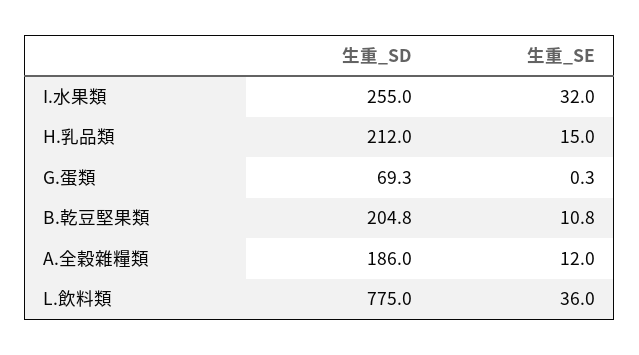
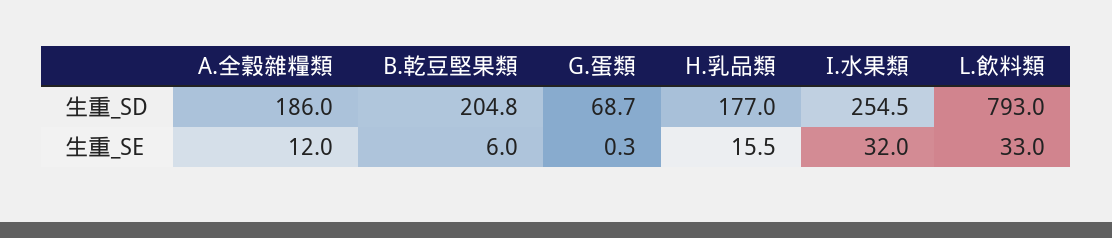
生重_SD, I.水果類: 255 -> 254.5
生重_SD, H.乳品類: 212 -> 177
生重_SE, H.乳品類: 15 -> 15.5
生重_SD, G.蛋類: 69.3 -> 68.7
生重_SE, B.乾豆堅果類: 10.8 -> 6
生重_SD, L.飲料類: 775 -> 793
生重_SE, L.飲料類: 36 -> 33

